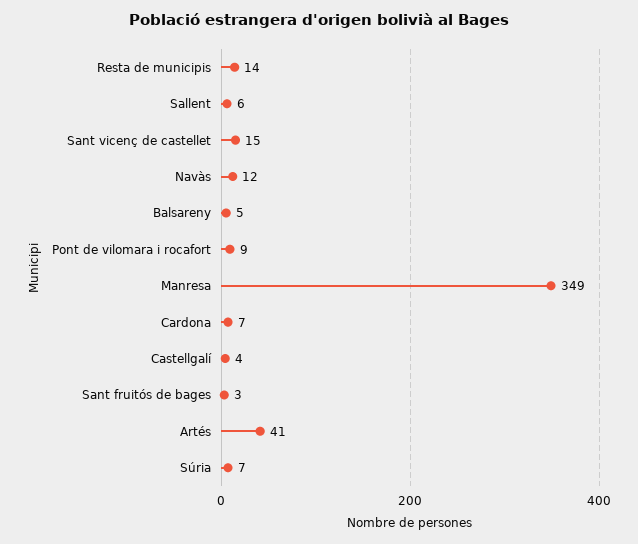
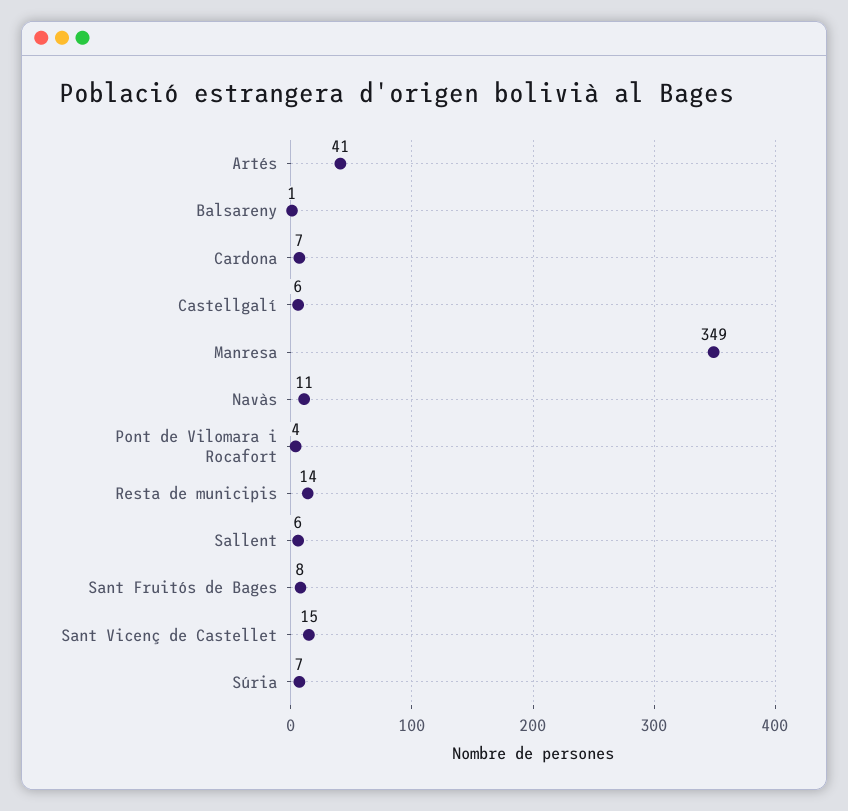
Navàs: 12 -> 11
Balsareny: 5 -> 1
Pont de vilomara i rocafort: 9 -> 4
Castellgalí: 4 -> 6
Sant fruitós de bages: 3 -> 8

